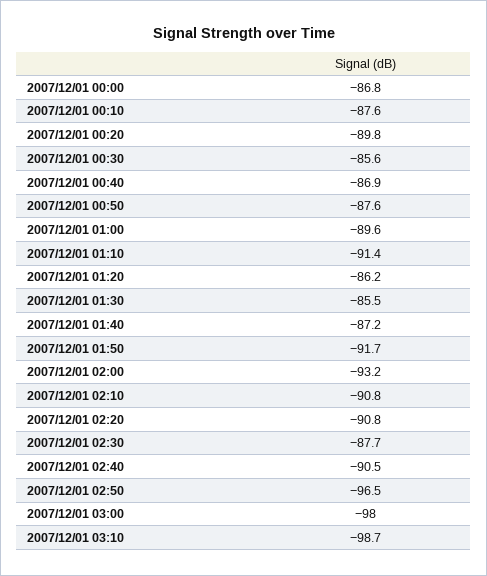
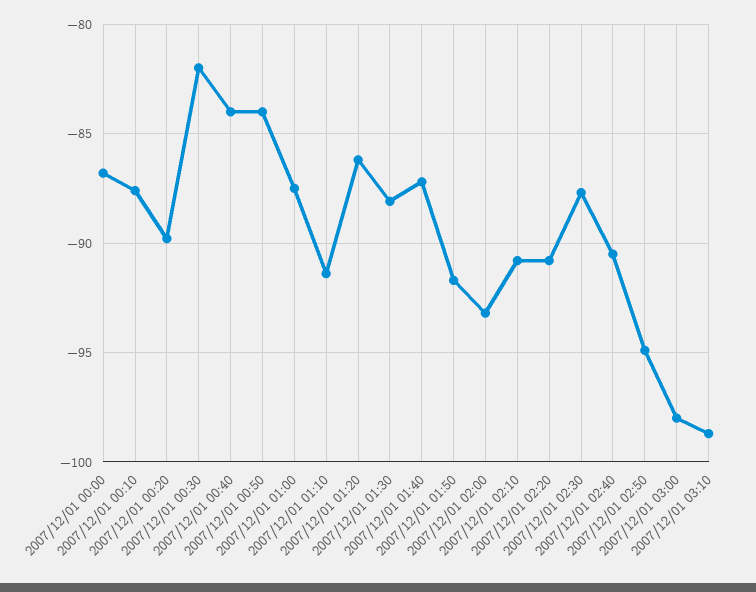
2007/12/01 00:30: -85.6 -> -82
2007/12/01 00:40: -86.9 -> -84
2007/12/01 00:50: -87.6 -> -84
2007/12/01 01:00: -89.6 -> -87.5
2007/12/01 01:30: -85.5 -> -88
2007/12/01 02:50: -96.5 -> -95

